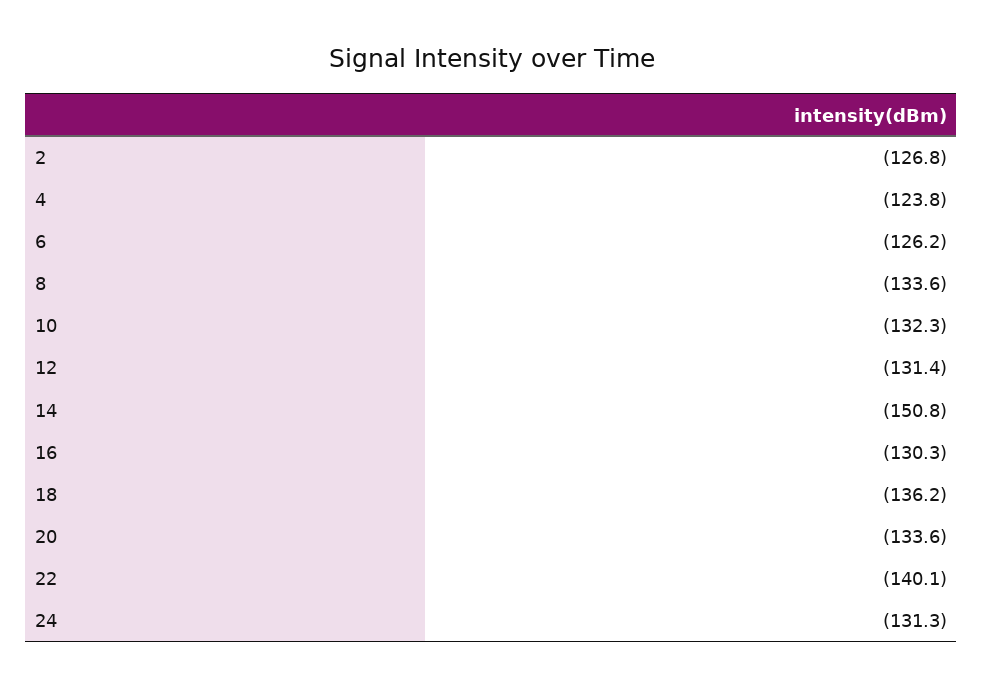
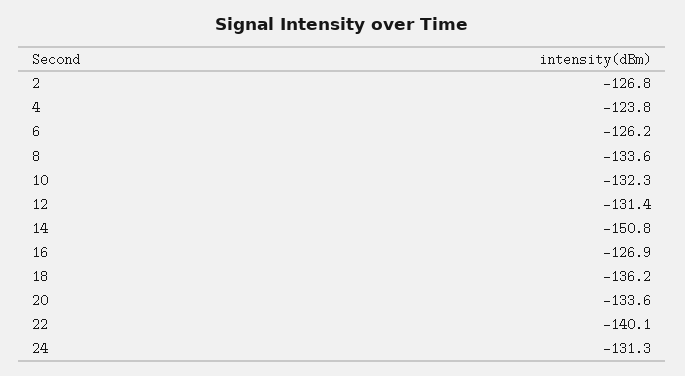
16: -130.3 -> -126.9

